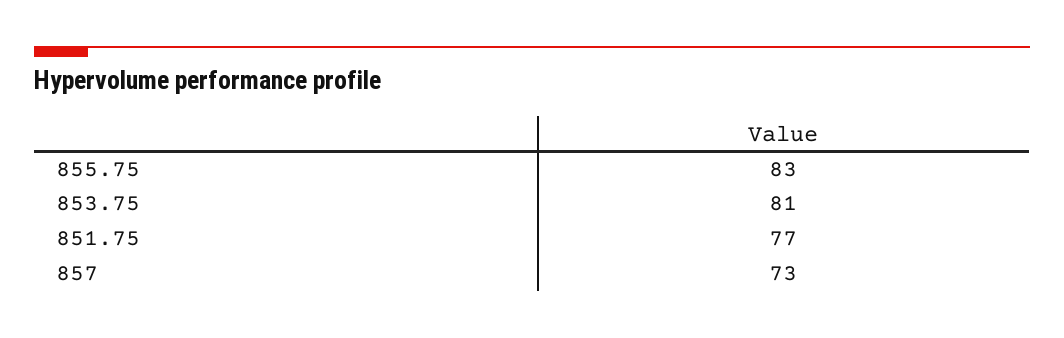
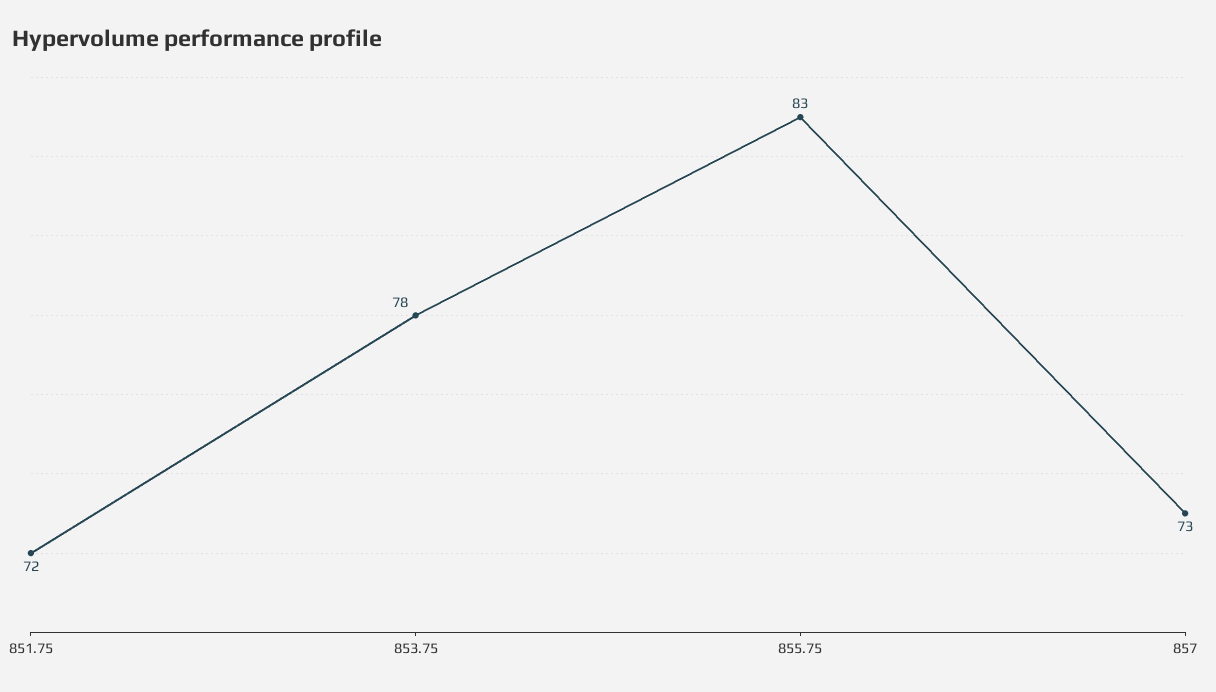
853.75: 81 -> 78
851.75: 77 -> 72

